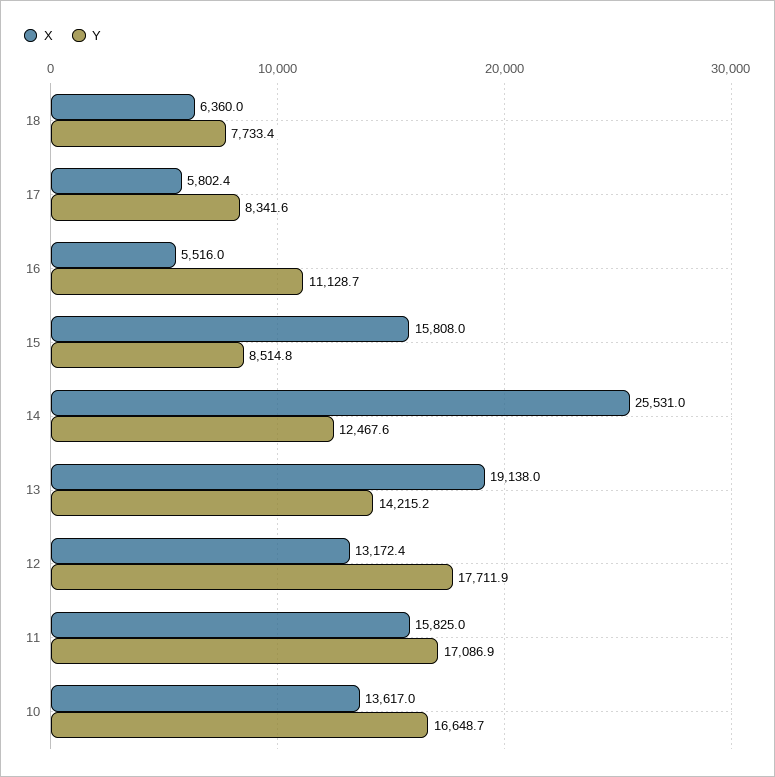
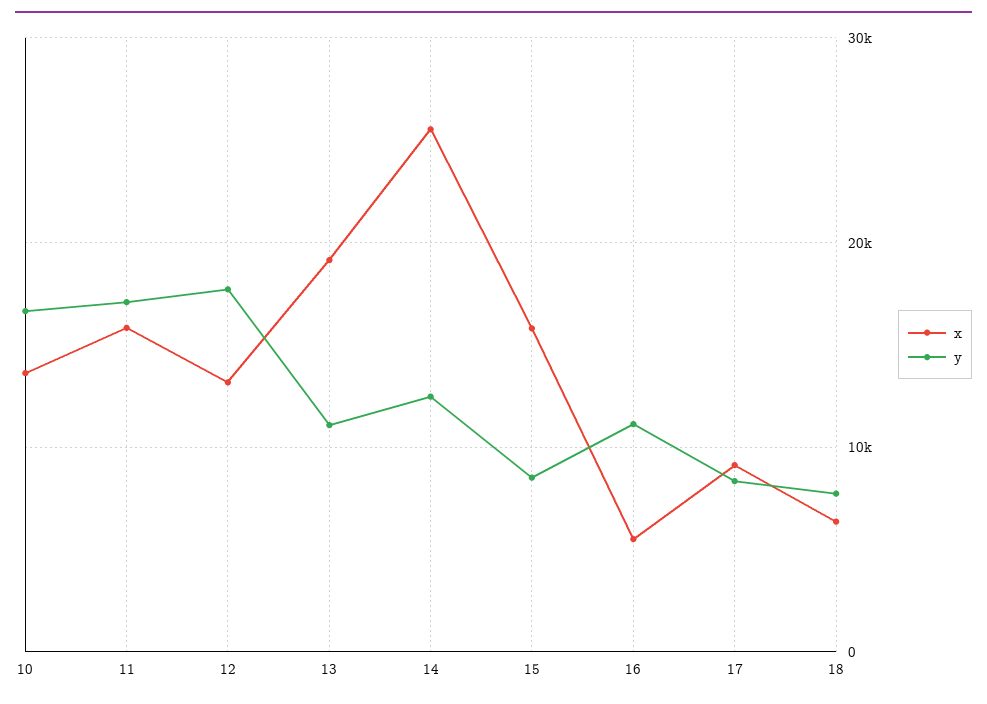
X, 17: 5802.4 -> 9000
Y, 13: 14215.2 -> 11000

